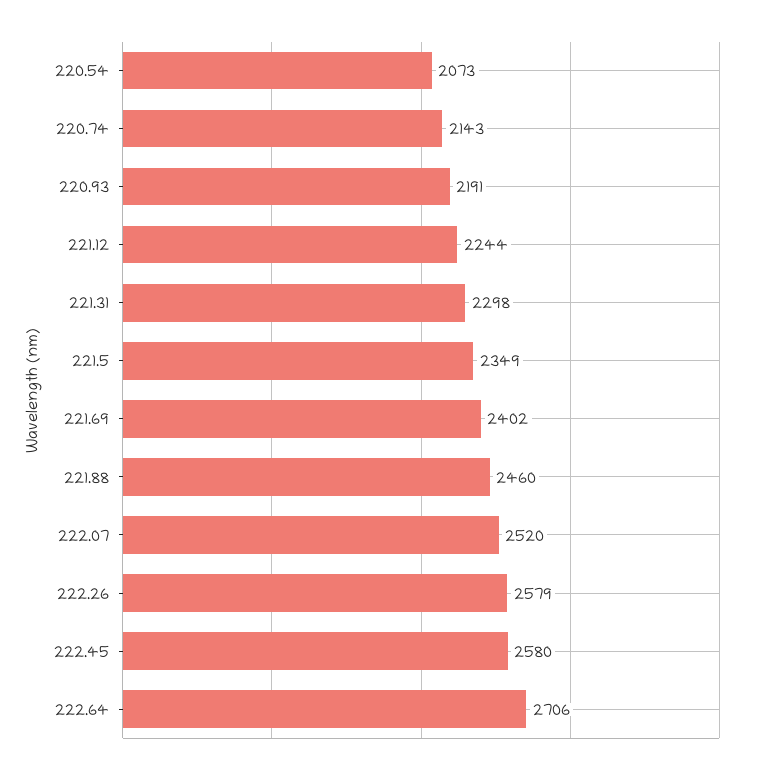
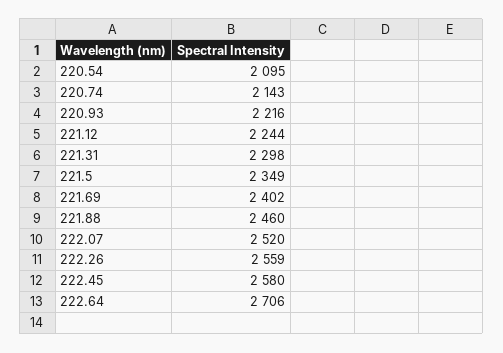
220.54: 2073 -> 2095
220.93: 2191 -> 2216
222.26: 2579 -> 2559

